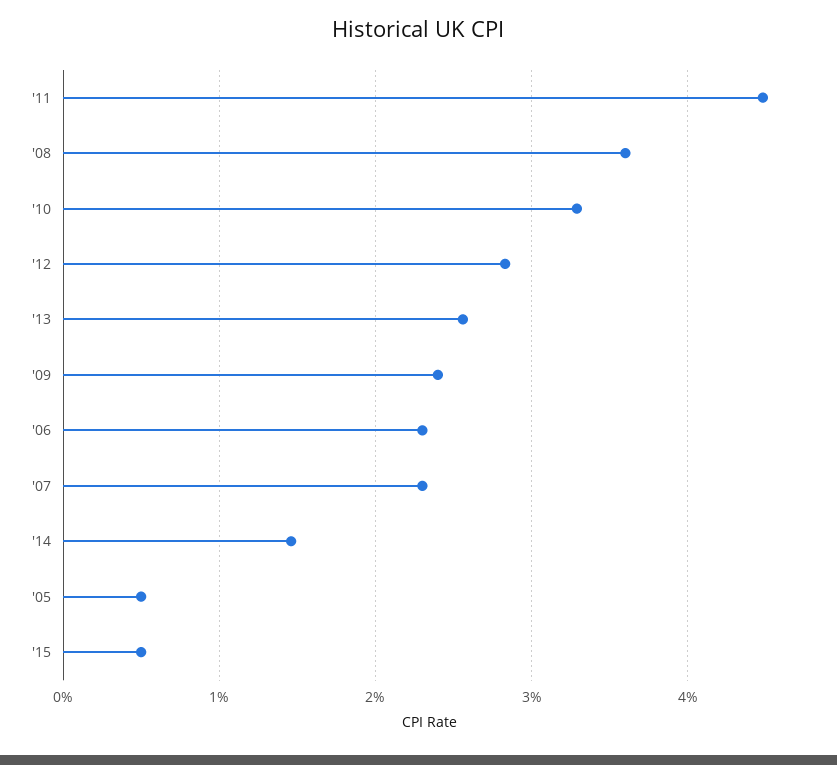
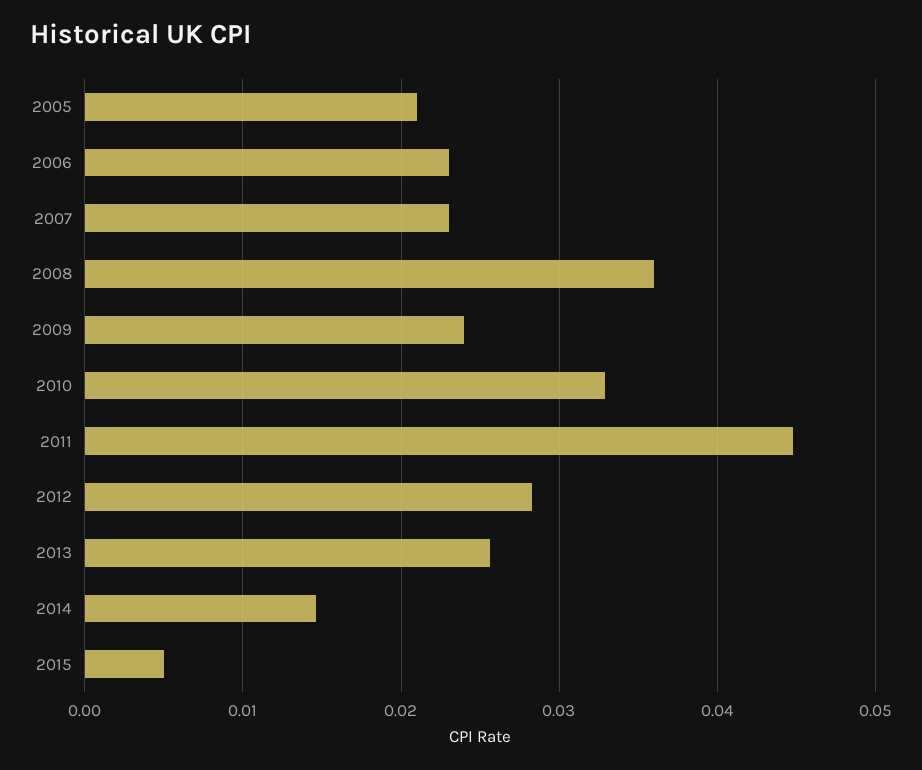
'05: 0.005 -> 0.021

